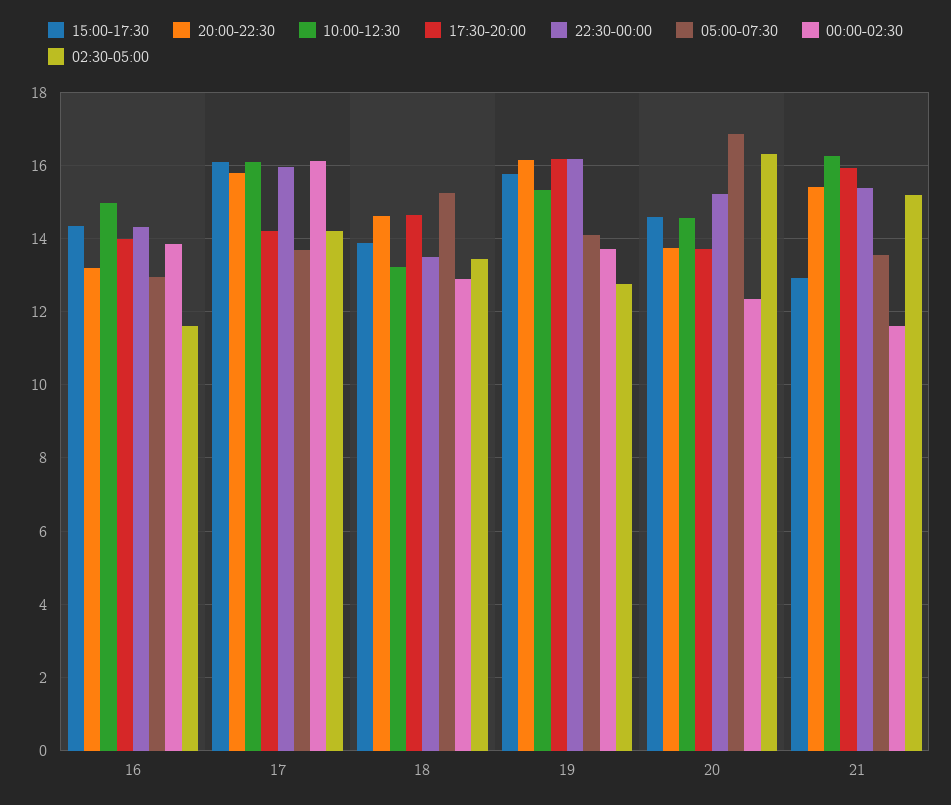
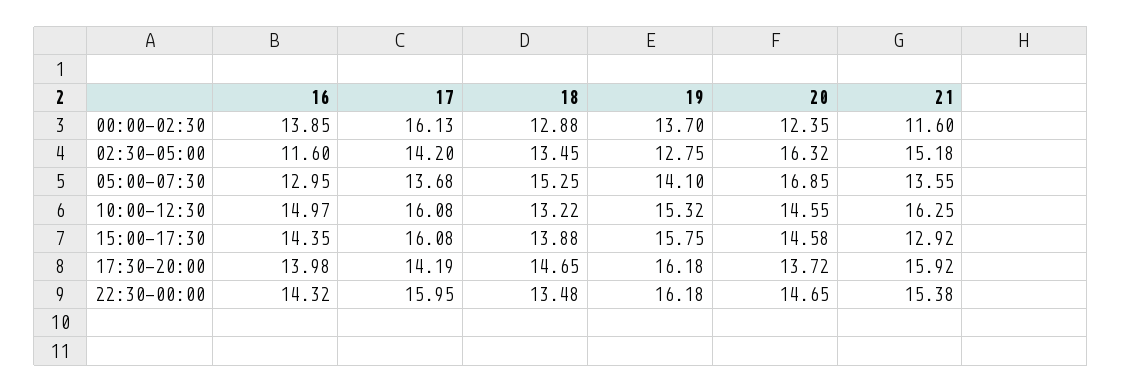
20:00-22:30, 16: 13.2 -> none
20:00-22:30, 17: 15.8 -> none
20:00-22:30, 18: 14.6 -> none
20:00-22:30, 19: 16.2 -> none
20:00-22:30, 20: 13.8 -> none
22:30-00:00, 20: 15.2 -> 14.65
20:00-22:30, 21: 15.4 -> none

